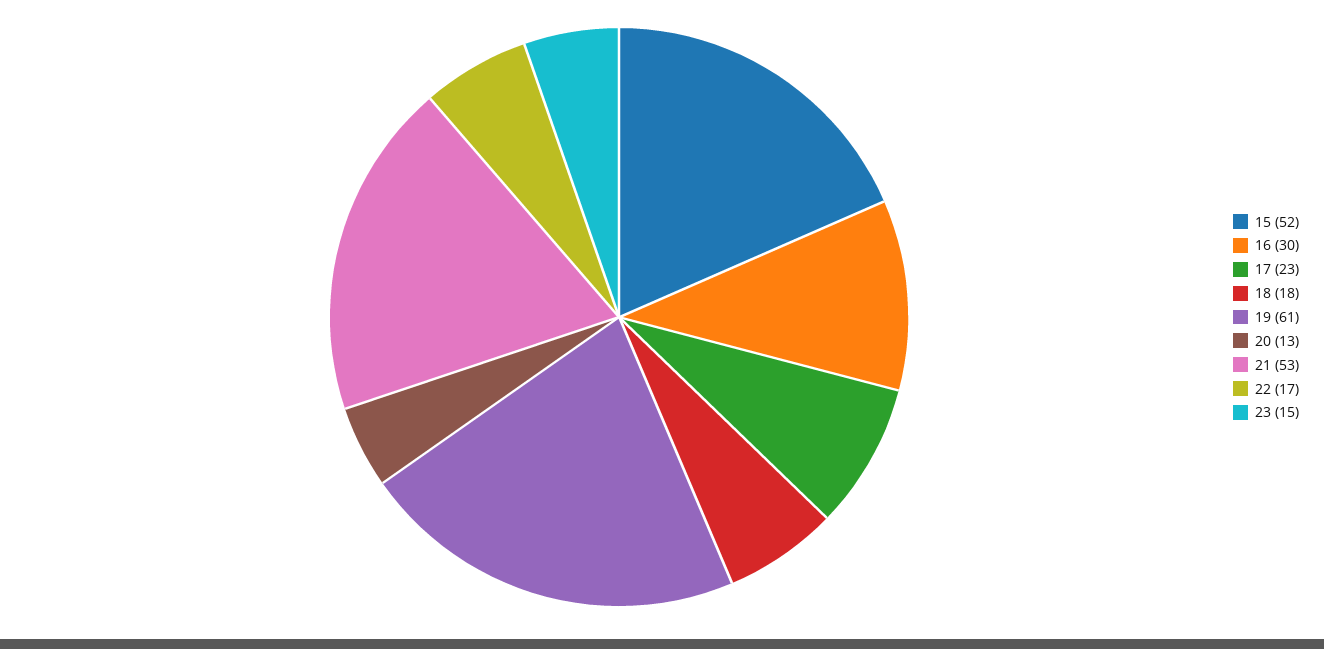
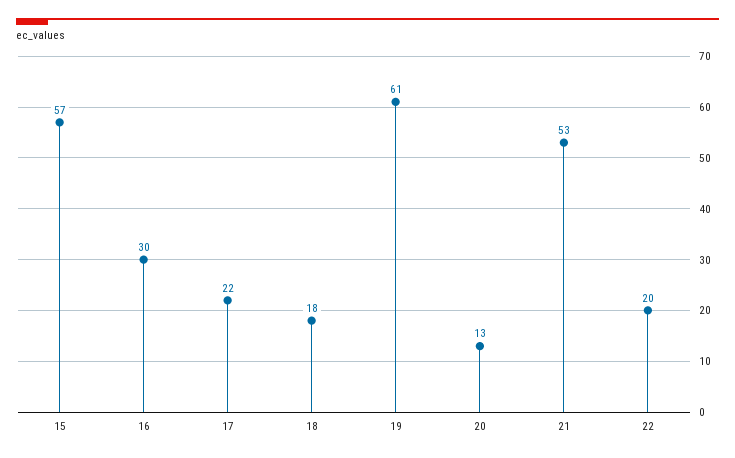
15: 52 -> 57
17: 23 -> 22
22: 17 -> 20
23: 15 -> none

